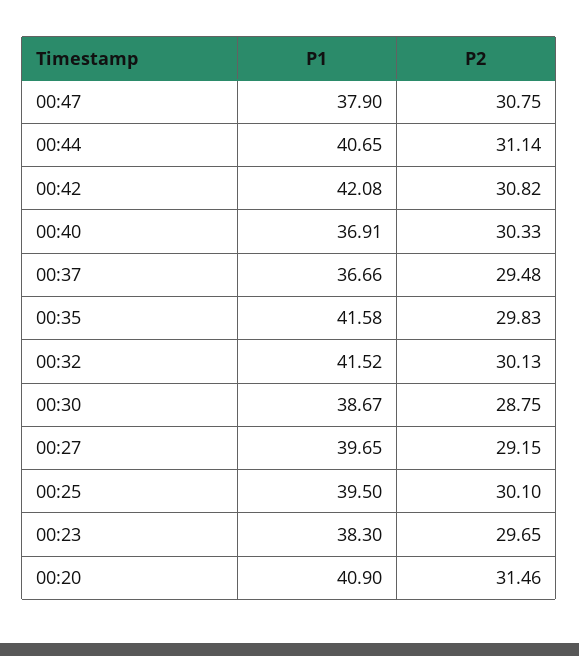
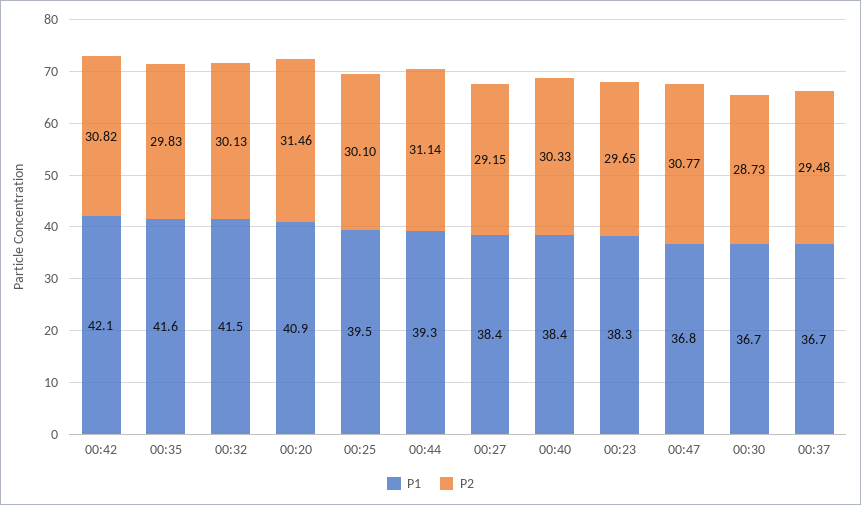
P1, 00:47: 37.9 -> 36.8
P2, 00:47: 30.75 -> 30.77
P1, 00:44: 40.65 -> 39.3
P1, 00:40: 36.91 -> 38.4
P1, 00:30: 38.67 -> 36.7
P2, 00:30: 28.75 -> 28.73
P1, 00:27: 39.65 -> 38.4

